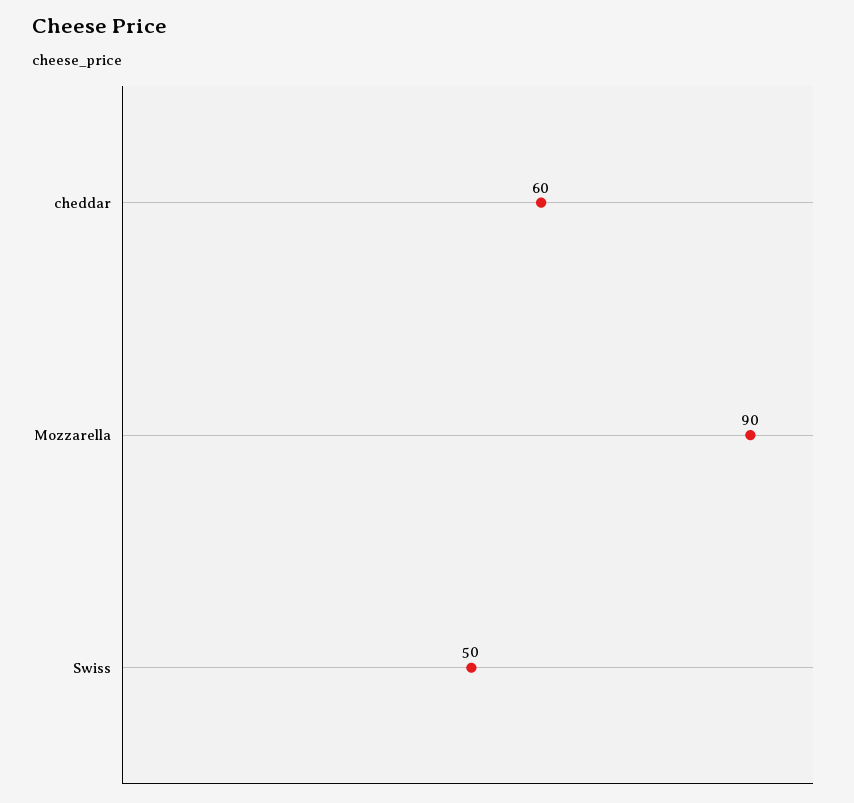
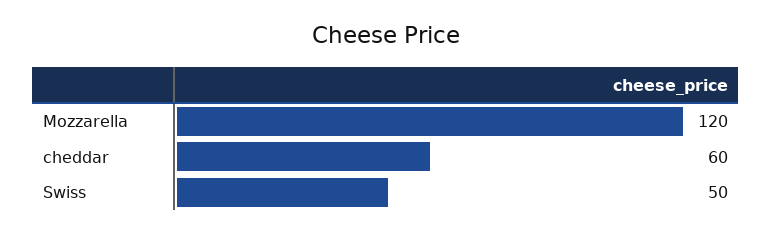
Mozzarella: 90 -> 120

